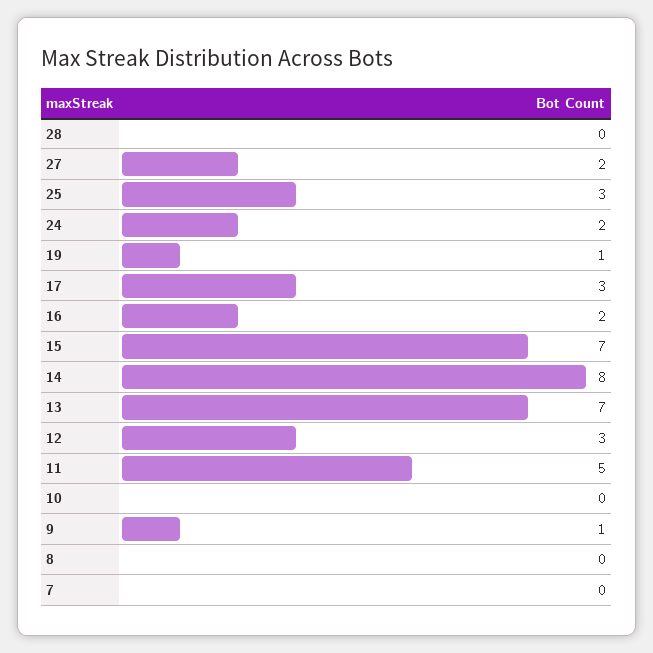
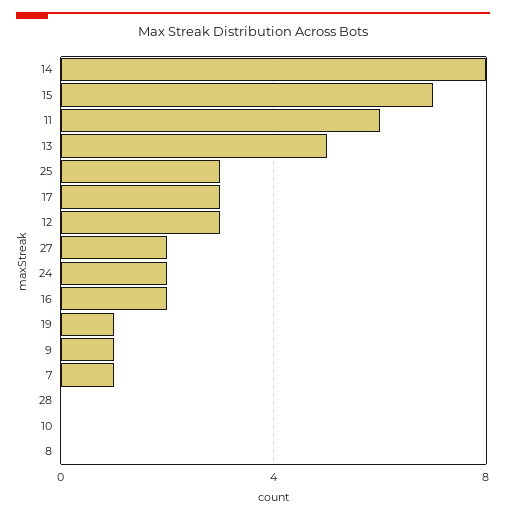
13: 7 -> 5
11: 5 -> 6
7: 0 -> 1

